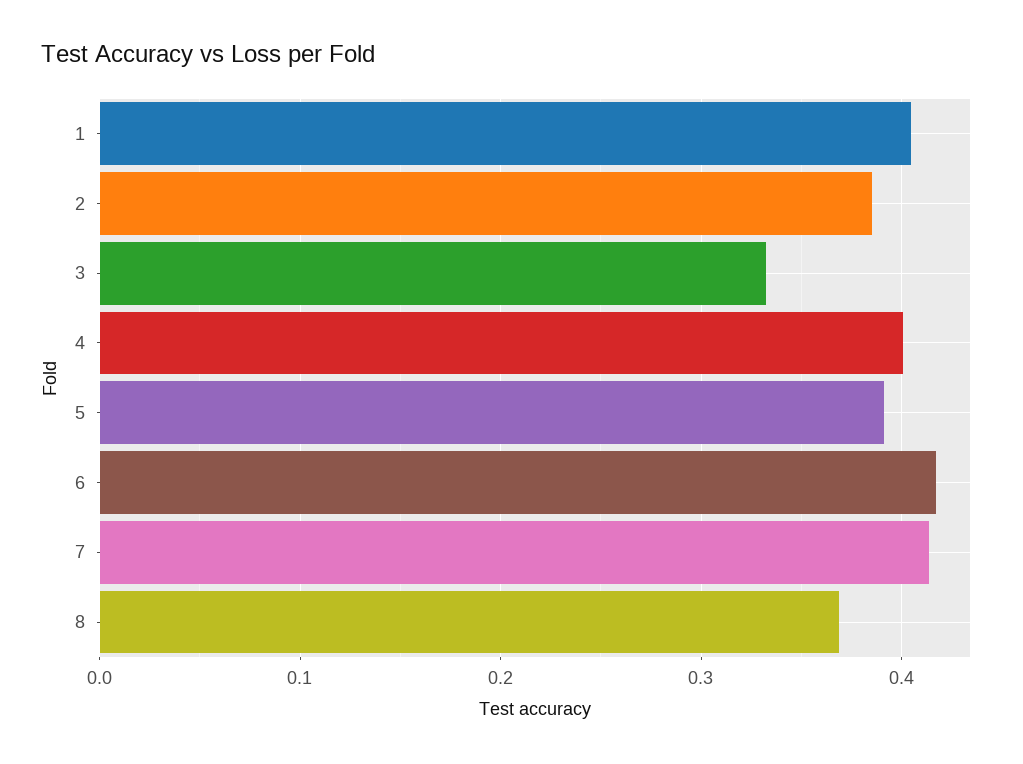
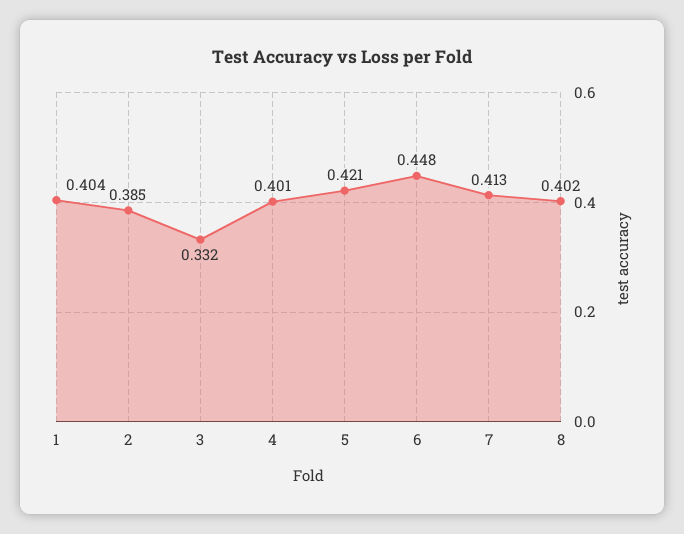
5: 0.39 -> 0.421
6: 0.42 -> 0.448
8: 0.37 -> 0.402

